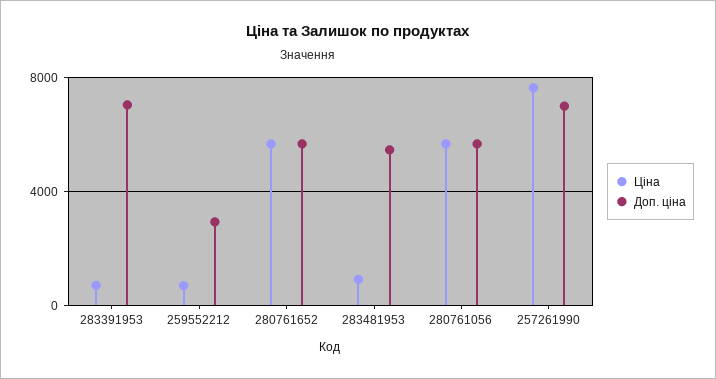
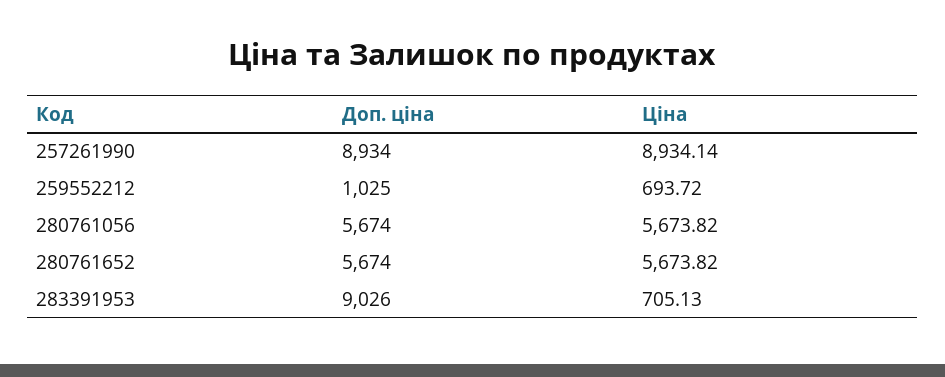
Доп. ціна, 283391953: 7000 -> 9026
Доп. ціна, 259552212: 3000 -> 1025
Ціна, 283481953: 1000 -> none
Доп. ціна, 283481953: 5500 -> none
Ціна, 257261990: 7500 -> 8934.14
Доп. ціна, 257261990: 7000 -> 8934

